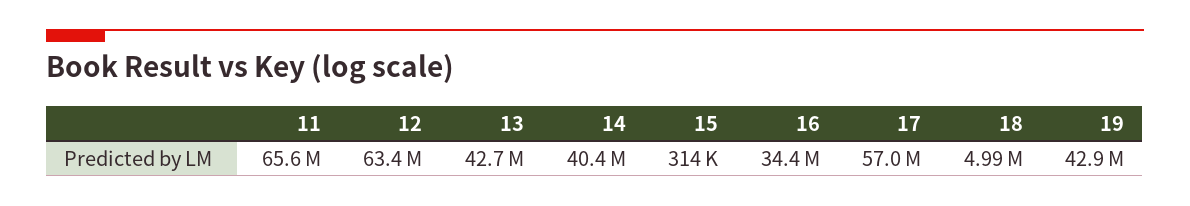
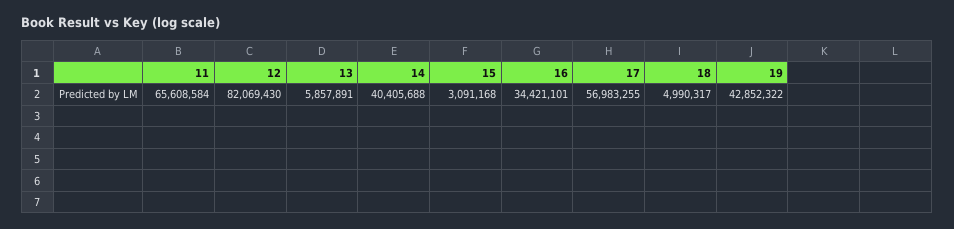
12: 63400000 -> 82069430
13: 42700000 -> 5857891
15: 314000 -> 3091168

